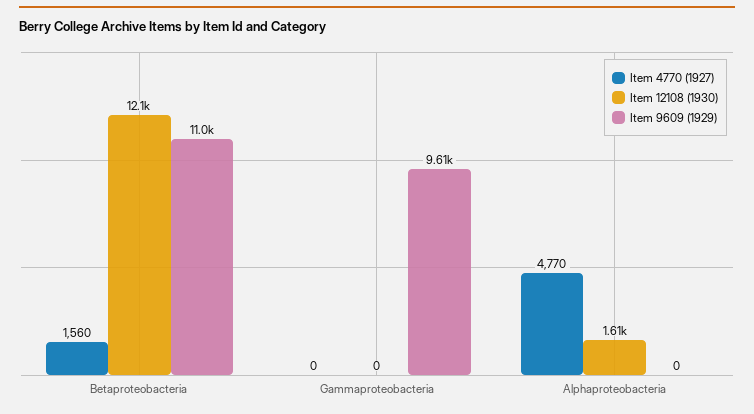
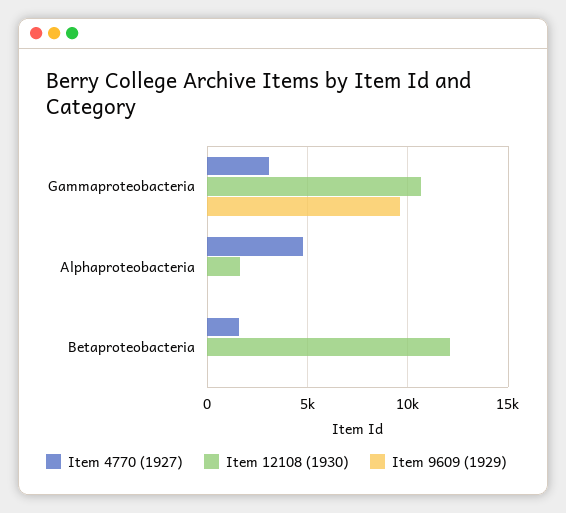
Item 9609 (1929), Betaproteobacteria: 11000 -> 0
Item 4770 (1927), Gammaproteobacteria: 0 -> 3000
Item 12108 (1930), Gammaproteobacteria: 0 -> 10500

